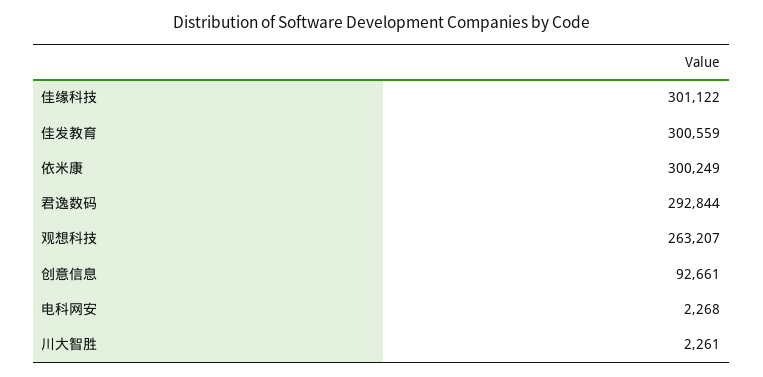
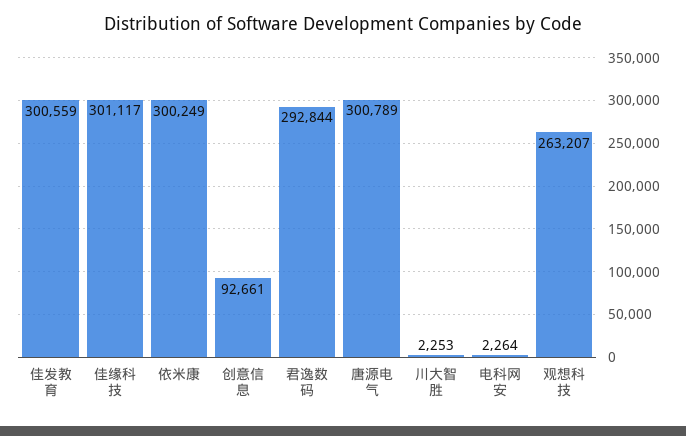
佳缘科技: 301122 -> 301117
电科网安: 2268 -> 2264
川大智胜: 2261 -> 2253
唐源电气: none -> 300789

